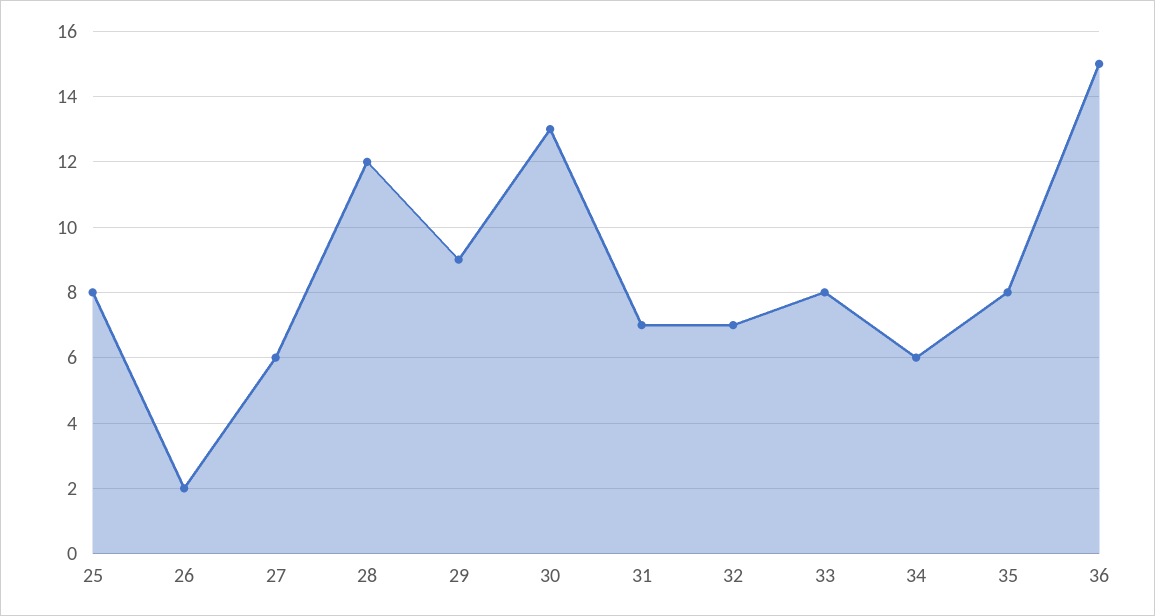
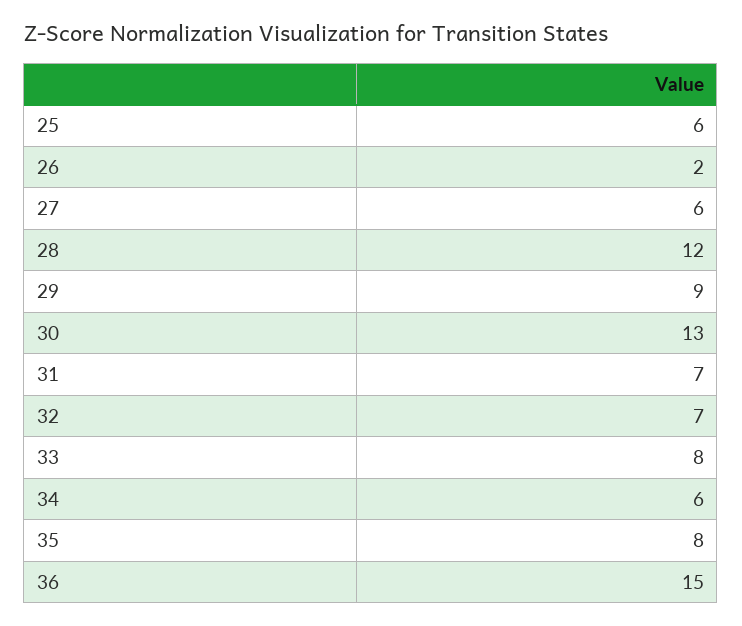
25: 8 -> 6

